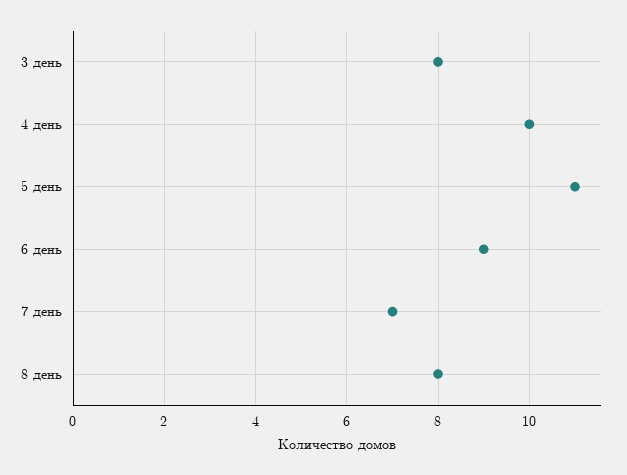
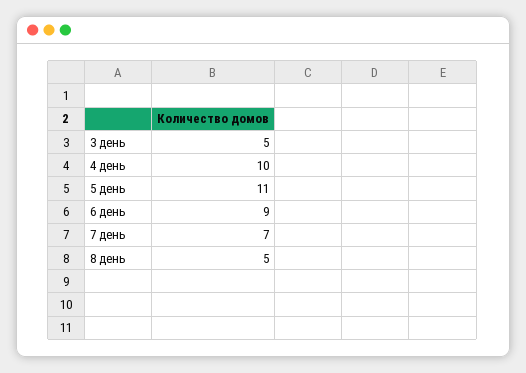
3 день: 8 -> 5
8 день: 8 -> 5

